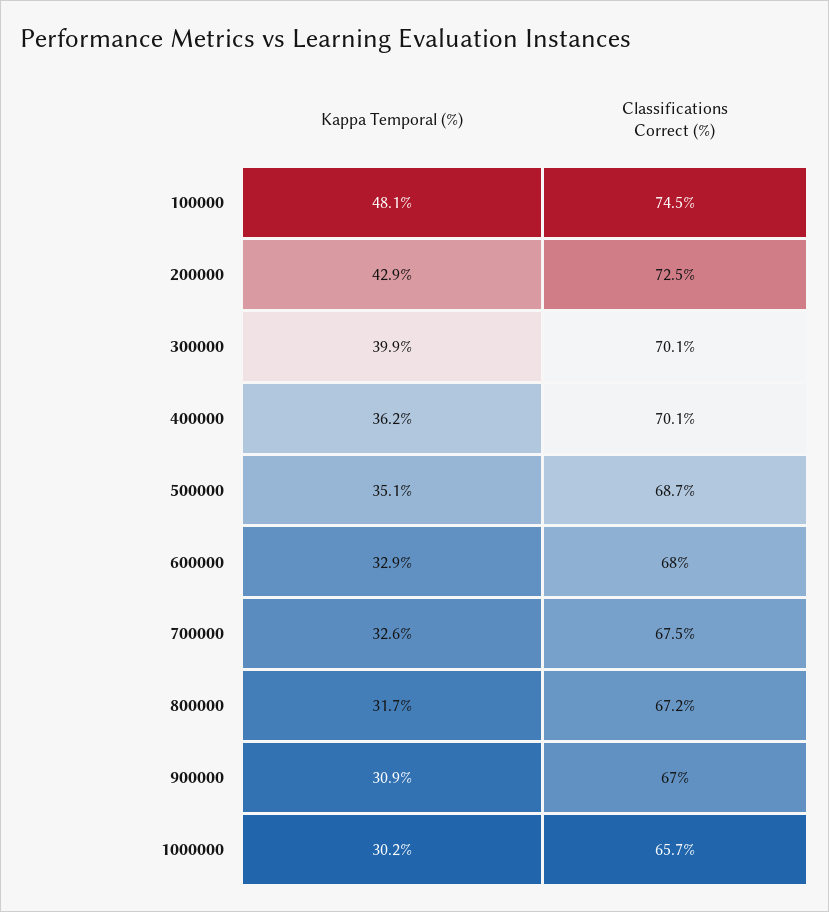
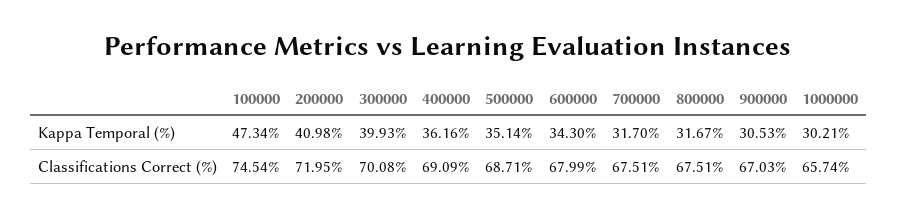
Kappa Temporal (%), 100000: 48.1 -> 47.34
Kappa Temporal (%), 200000: 42.9 -> 40.98
Classifications Correct (%), 200000: 72.5 -> 71.95
Classifications Correct (%), 400000: 70.1 -> 69.09
Kappa Temporal (%), 600000: 32.9 -> 34.3
Kappa Temporal (%), 700000: 32.6 -> 31.7
Classifications Correct (%), 800000: 67.2 -> 67.51
Kappa Temporal (%), 900000: 30.9 -> 30.53

